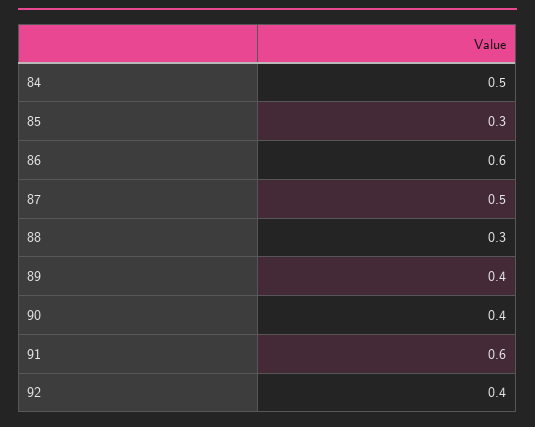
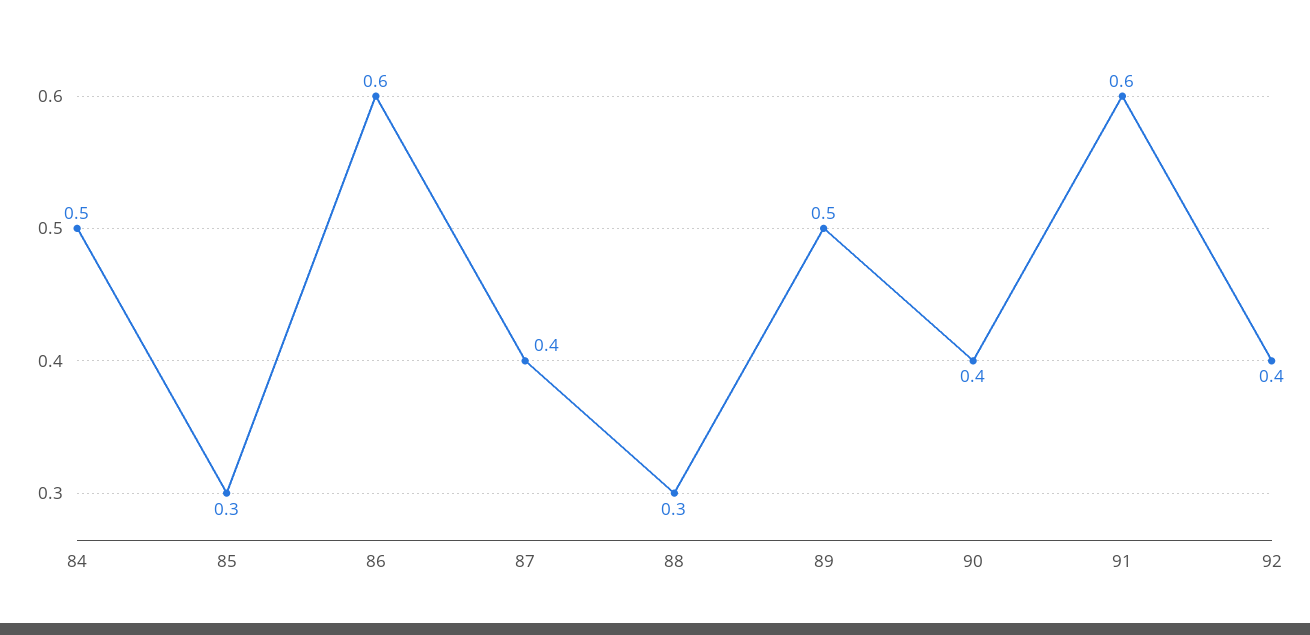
87: 0.5 -> 0.4
89: 0.4 -> 0.5

